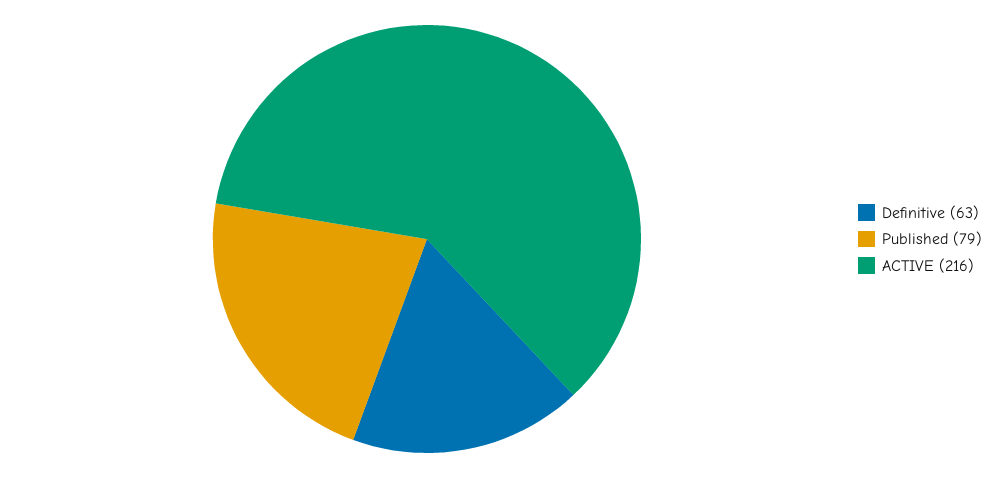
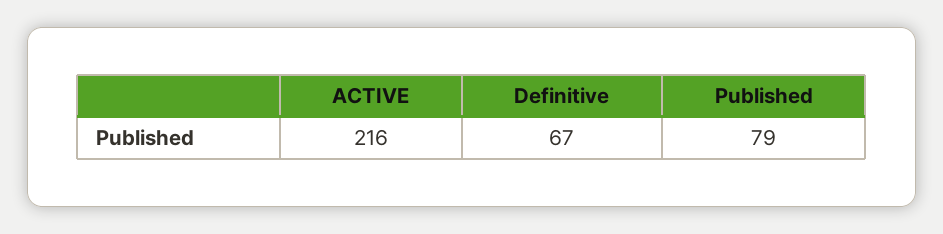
Definitive: 63 -> 67

